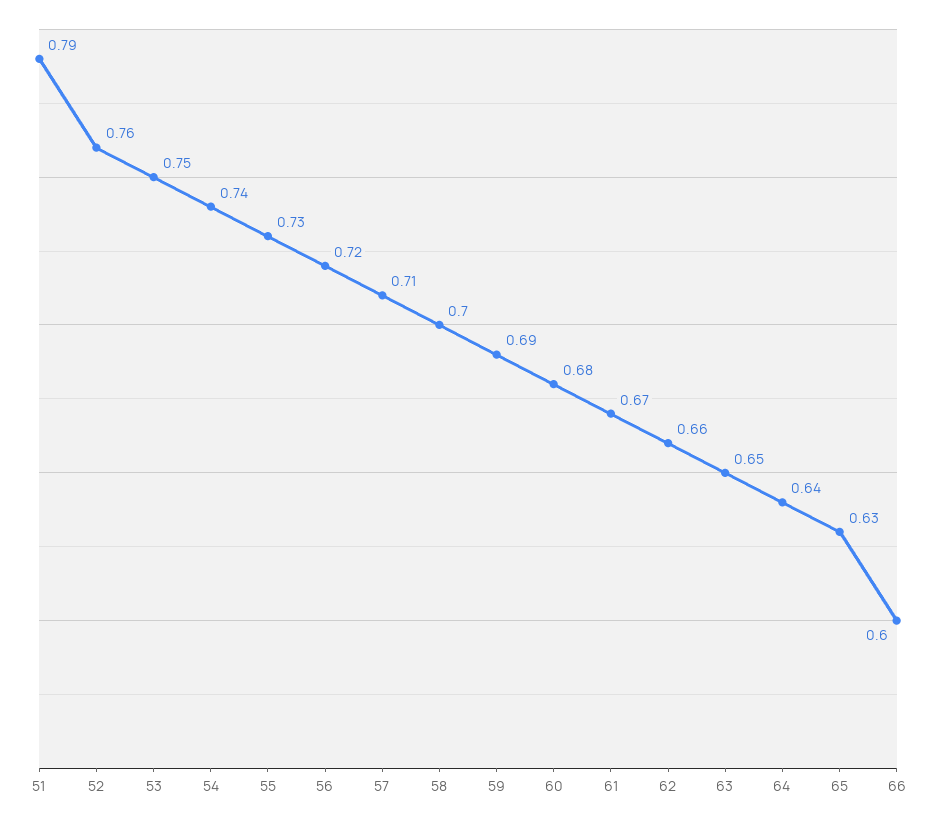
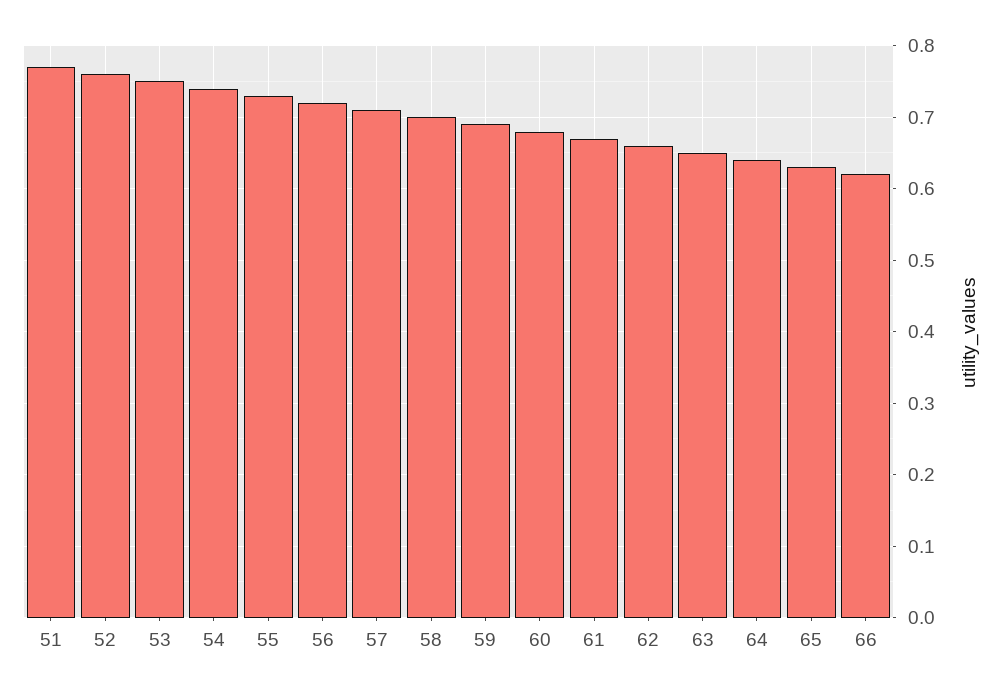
51: 0.79 -> 0.77
66: 0.6 -> 0.62

